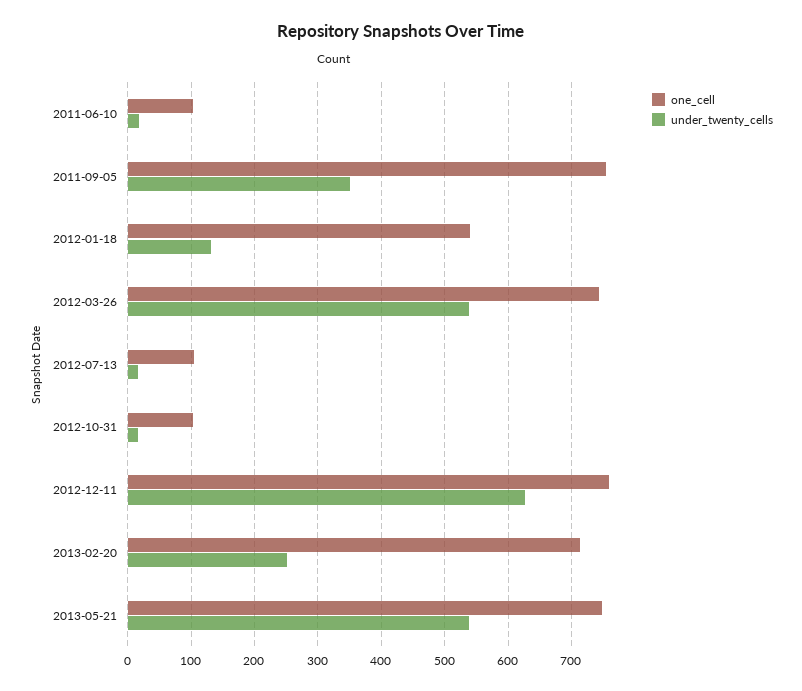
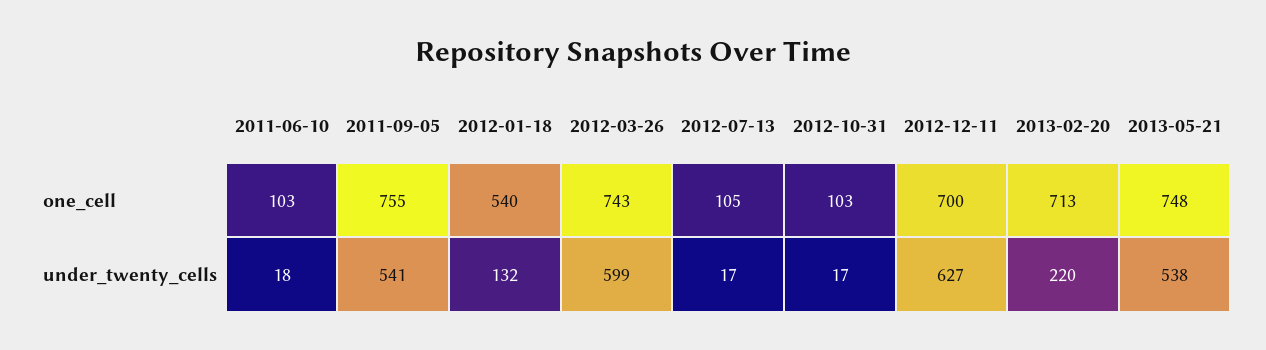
under_twenty_cells, 2011-09-05: 350 -> 541
under_twenty_cells, 2012-03-26: 540 -> 599
one_cell, 2012-12-11: 760 -> 700
under_twenty_cells, 2013-02-20: 250 -> 220

